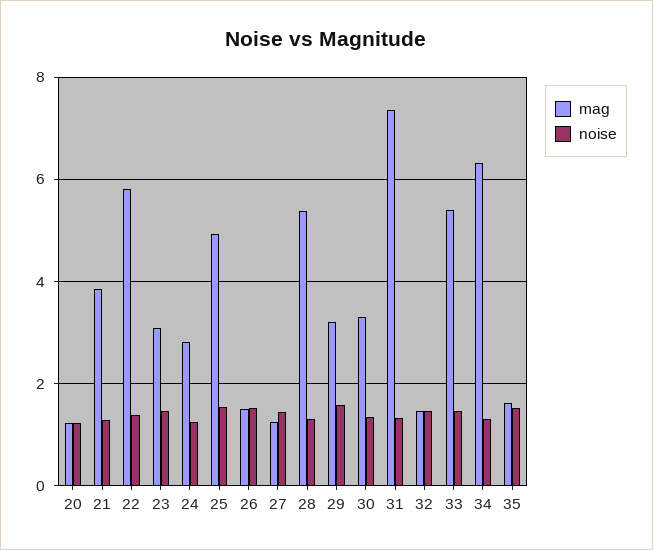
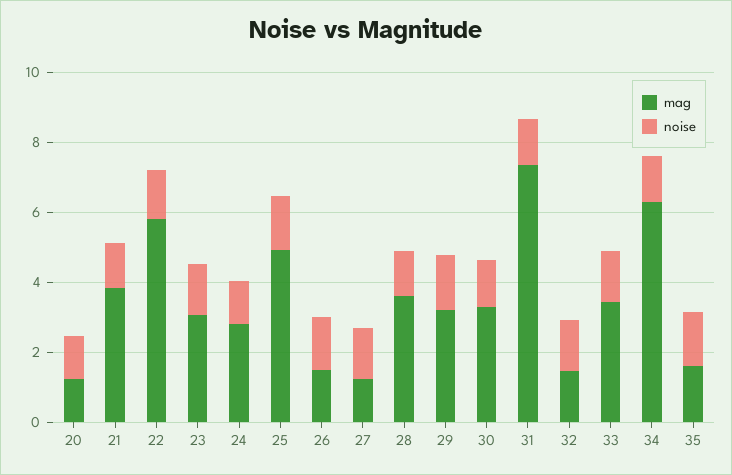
mag, 28: 5.4 -> 3.5
mag, 33: 5.4 -> 3.5

